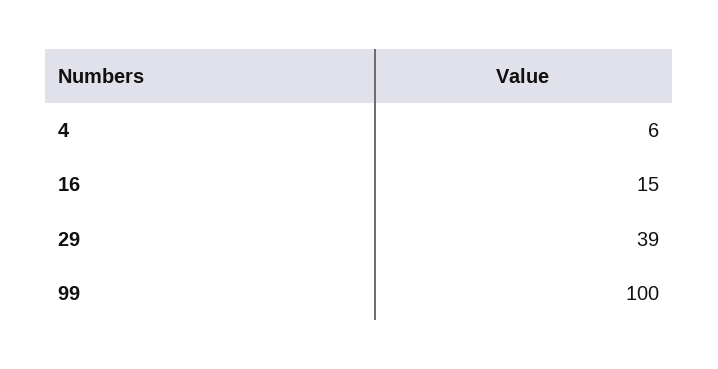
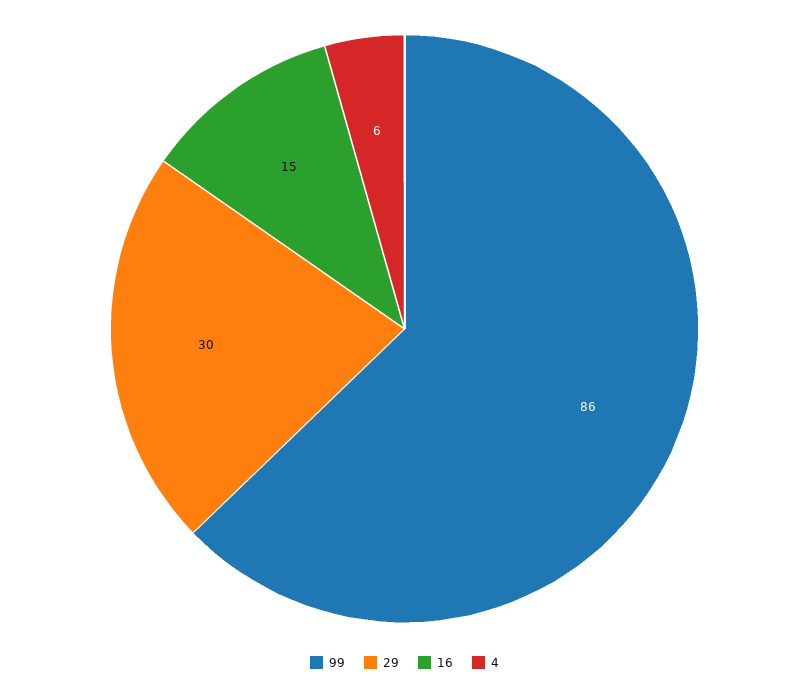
29: 39 -> 30
99: 100 -> 86

